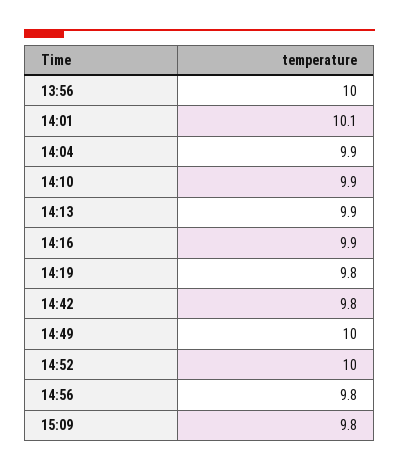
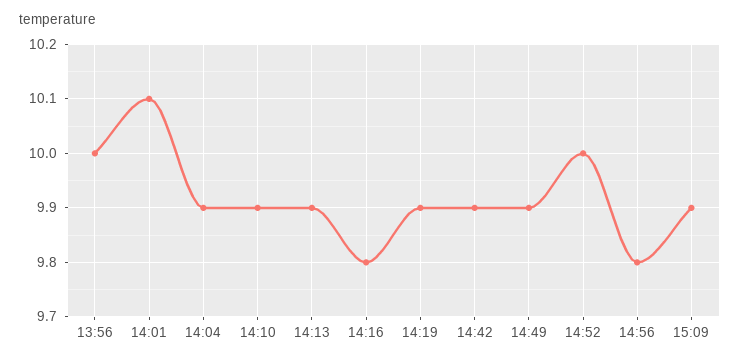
14:16: 9.9 -> 9.8
14:19: 9.8 -> 9.9
14:42: 9.8 -> 9.9
14:49: 10 -> 9.9
15:09: 9.8 -> 9.9

